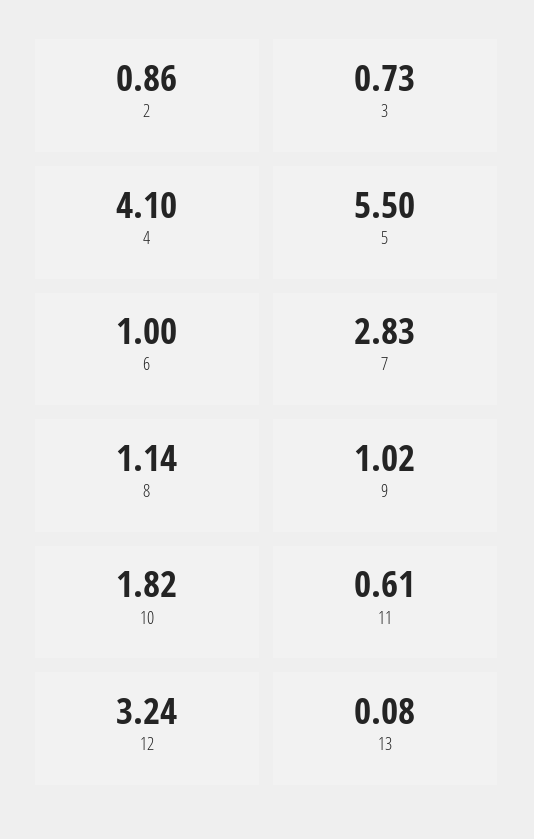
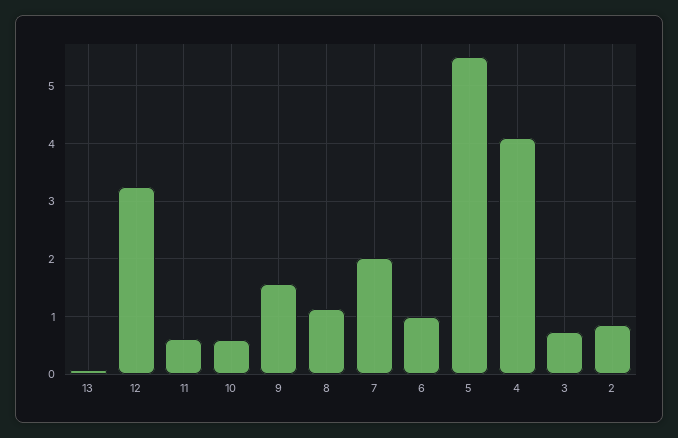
7: 2.83 -> 2
9: 1.02 -> 1.6
10: 1.82 -> 0.6

